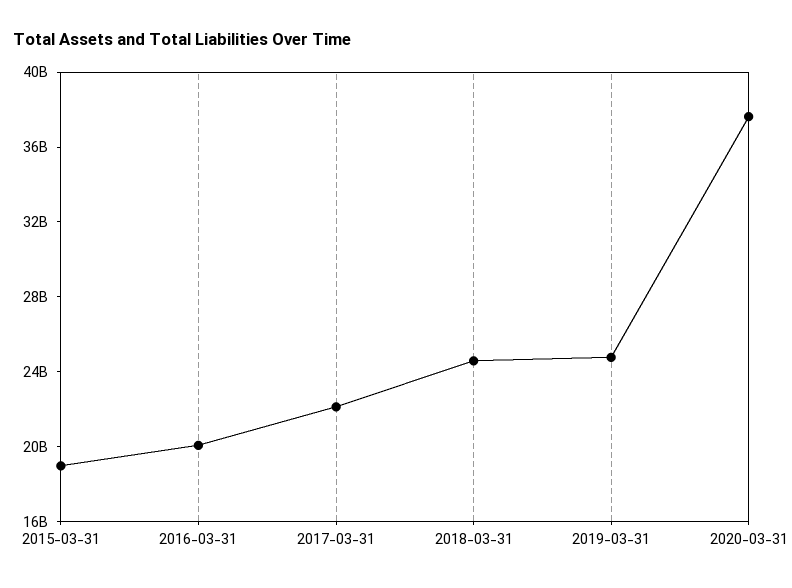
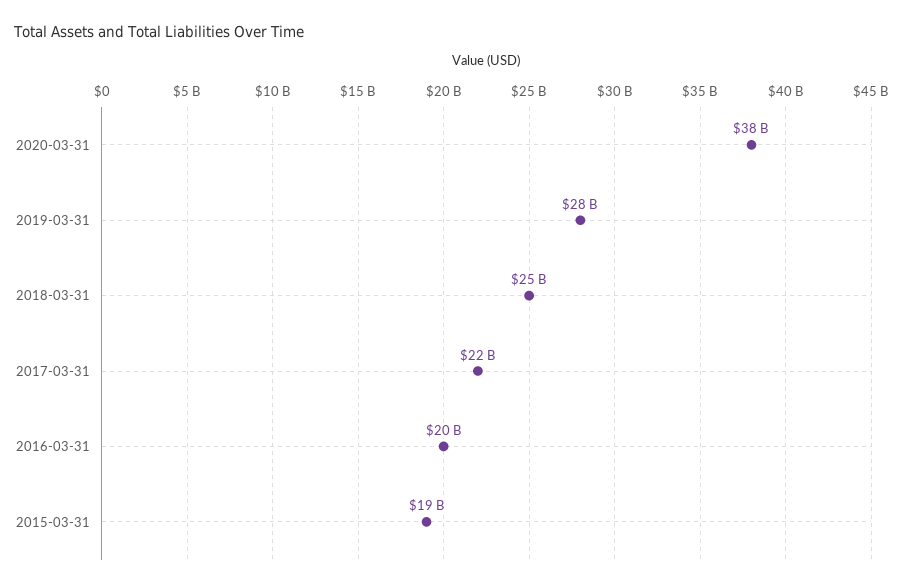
2019-03-31: 25000000000 -> 28000000000

